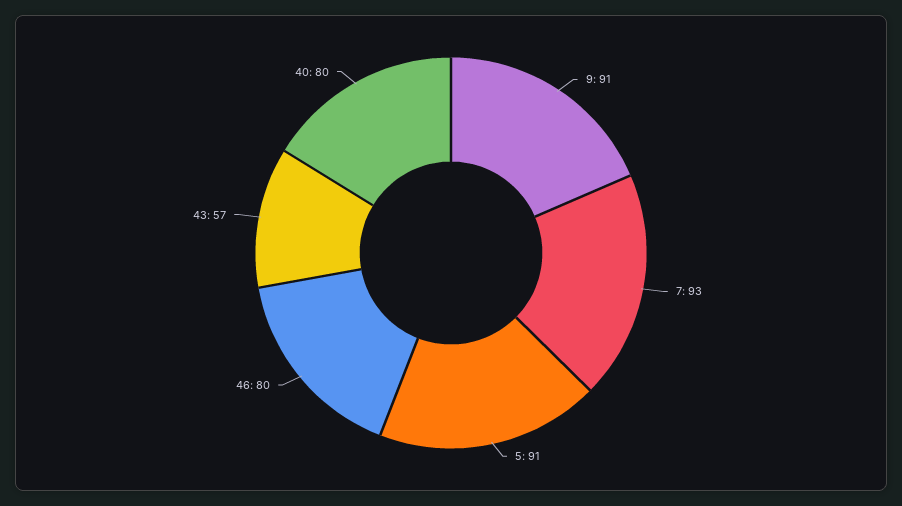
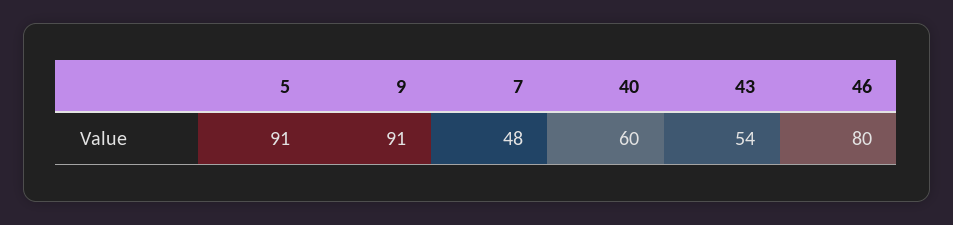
7: 93 -> 48
43: 57 -> 54
40: 80 -> 60

